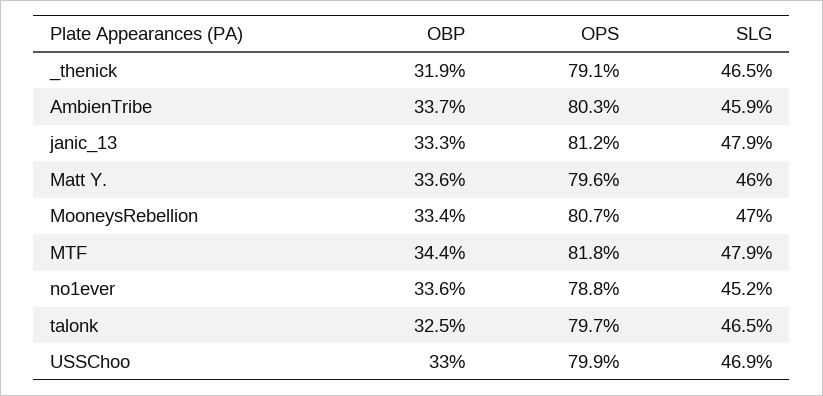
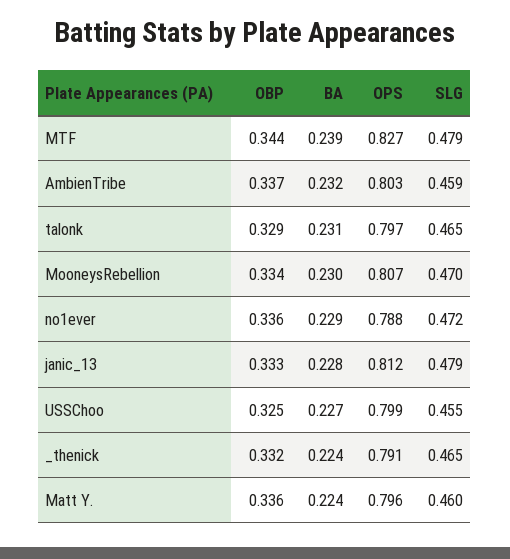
OBP, _thenick: 0.319 -> 0.332
OPS, MTF: 0.818 -> 0.827
SLG, no1ever: 0.452 -> 0.472
OBP, talonk: 0.325 -> 0.329
OBP, USSChoo: 0.33 -> 0.325
SLG, USSChoo: 0.469 -> 0.455
BA, MTF: none -> 0.239
BA, AmbienTribe: none -> 0.232
BA, talonk: none -> 0.231
BA, MooneysRebellion: none -> 0.23
BA, no1ever: none -> 0.229
BA, janic_13: none -> 0.228
BA, USSChoo: none -> 0.227
BA, _thenick: none -> 0.224
BA, Matt Y.: none -> 0.224

